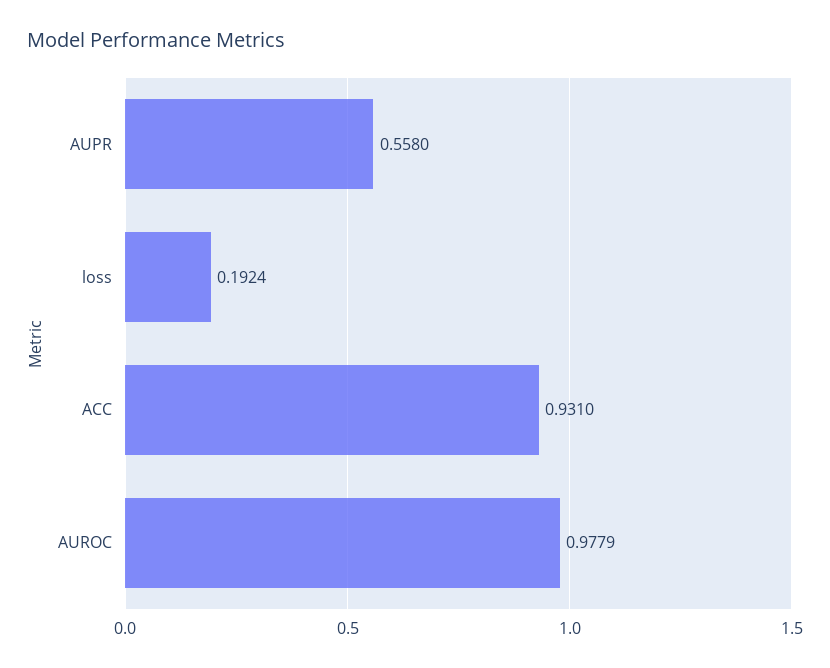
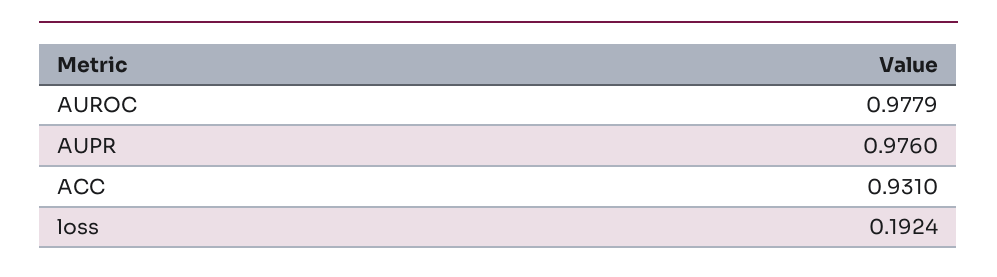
AUPR: 0.558 -> 0.976

